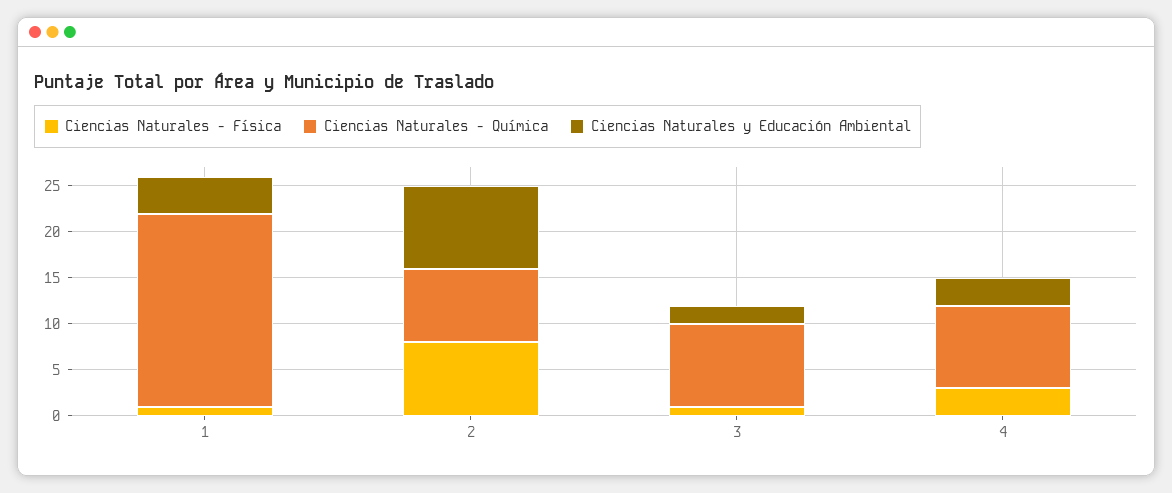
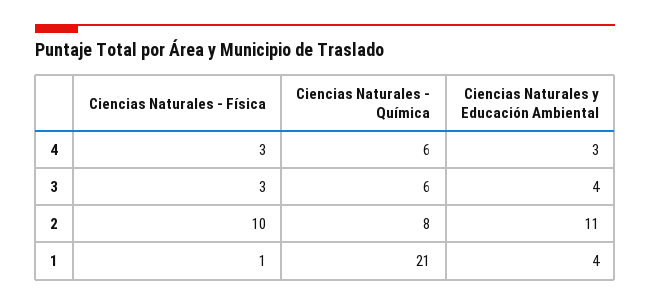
Ciencias Naturales - Física, 2: 8 -> 10
Ciencias Naturales y Educación Ambiental, 2: 9 -> 11
Ciencias Naturales - Física, 3: 1 -> 3
Ciencias Naturales - Química, 3: 9 -> 6
Ciencias Naturales y Educación Ambiental, 3: 2 -> 4
Ciencias Naturales - Química, 4: 9 -> 6

